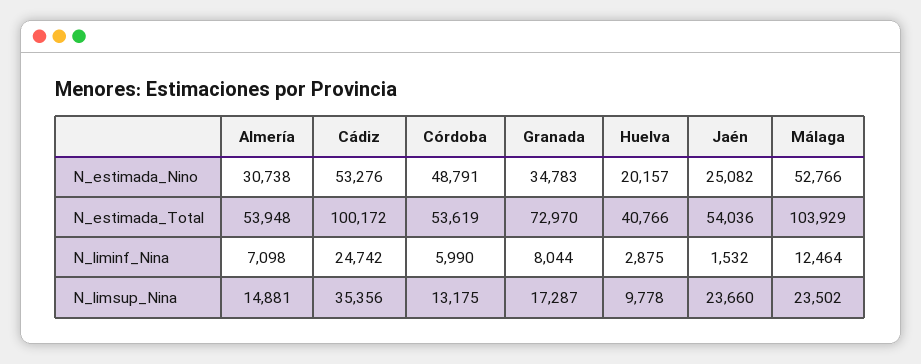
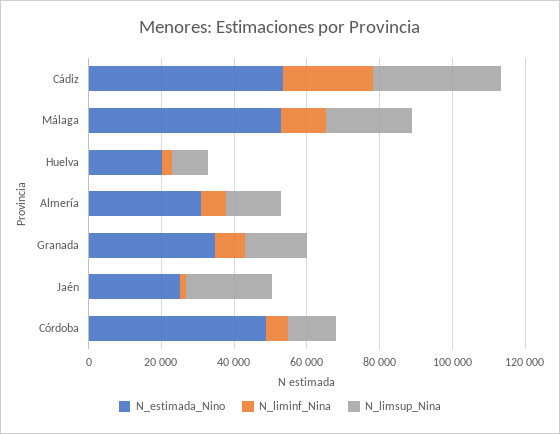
N_estimada_Total, Almería: 53948 -> none
N_estimada_Total, Cádiz: 100172 -> none
N_estimada_Total, Córdoba: 53619 -> none
N_estimada_Total, Granada: 72970 -> none
N_estimada_Total, Huelva: 40766 -> none
N_estimada_Total, Jaén: 54036 -> none
N_estimada_Total, Málaga: 103929 -> none

